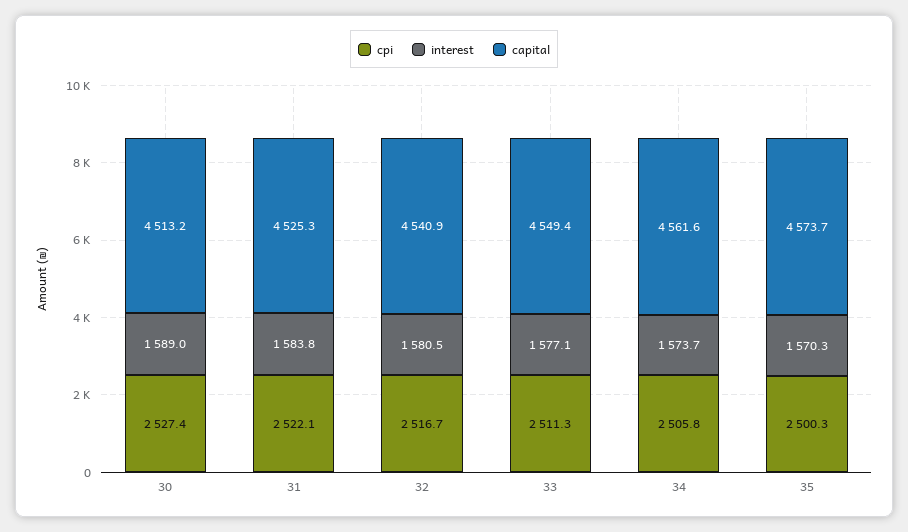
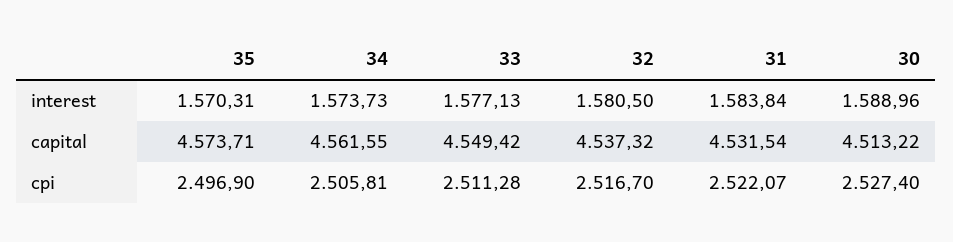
capital, 31: 4525.3 -> 4531.54
capital, 32: 4540.9 -> 4537.32
cpi, 35: 2500.3 -> 2496.9

